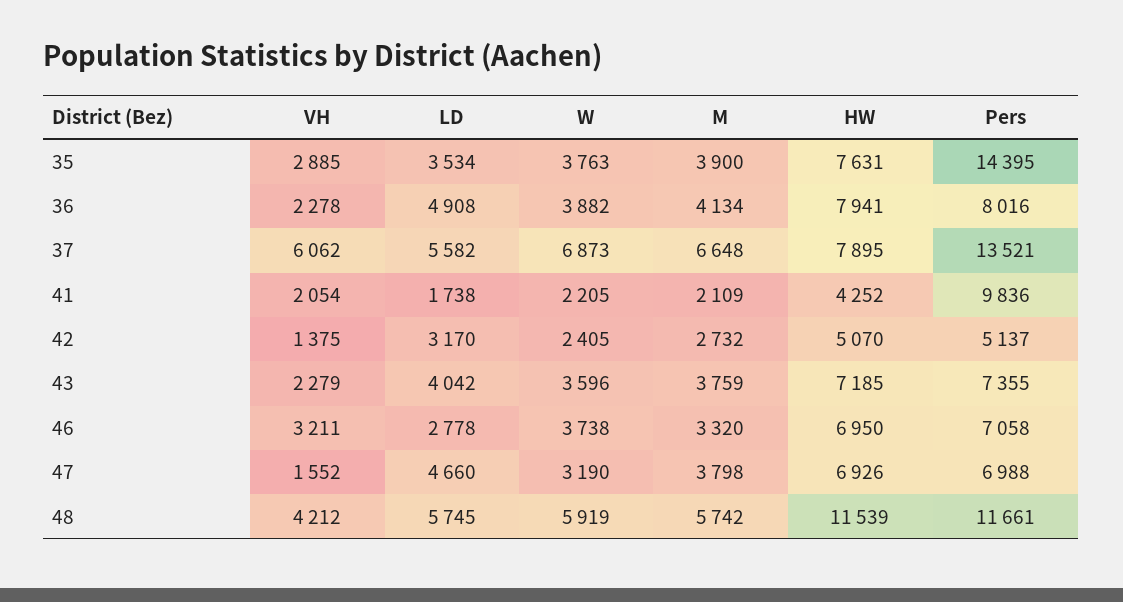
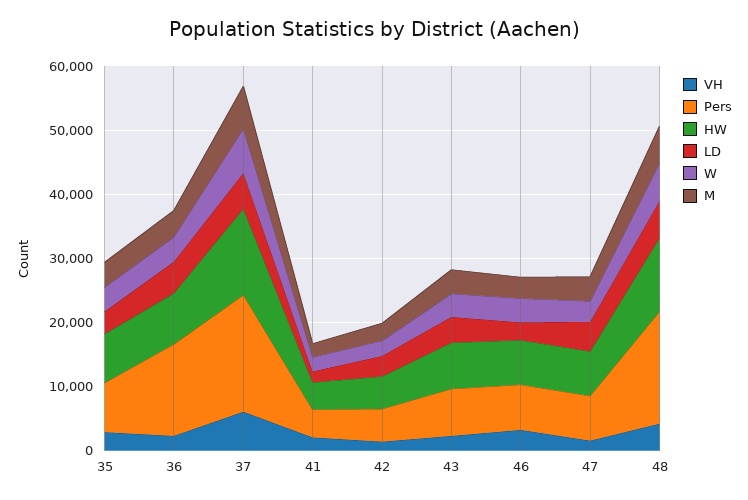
Pers, 35: 14395 -> 8000
Pers, 36: 8016 -> 14000
HW, 37: 7895 -> 14000
Pers, 37: 13521 -> 18000
Pers, 41: 9836 -> 4000
Pers, 48: 11661 -> 18000

